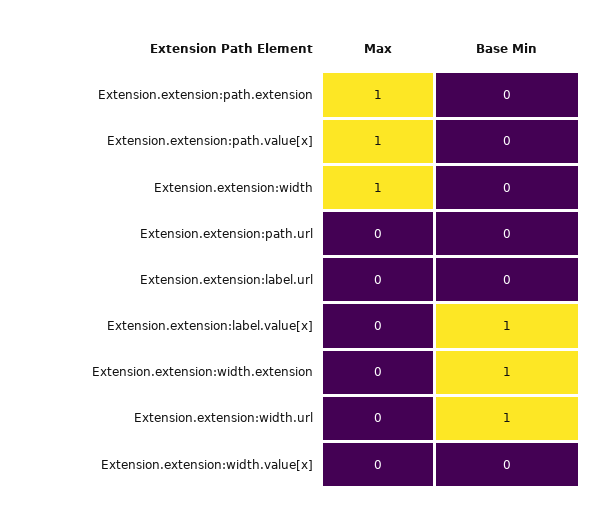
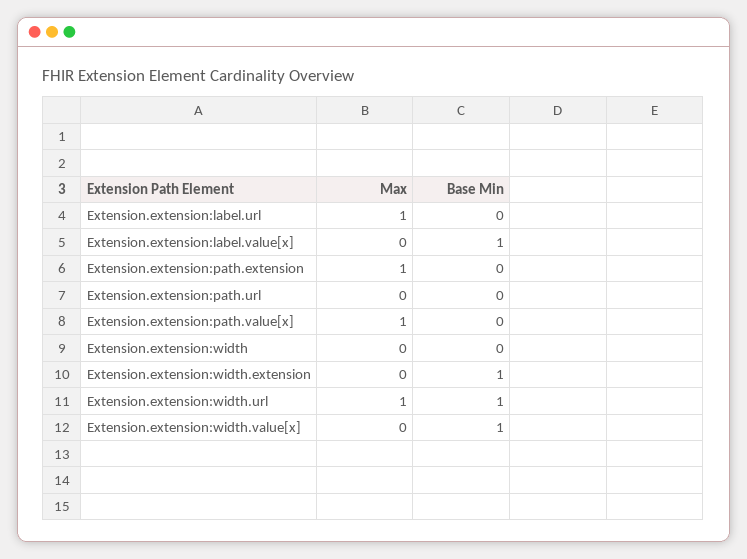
Max, Extension.extension:width: 1 -> 0
Max, Extension.extension:label.url: 0 -> 1
Max, Extension.extension:width.url: 0 -> 1
Base Min, Extension.extension:width.value[x]: 0 -> 1

